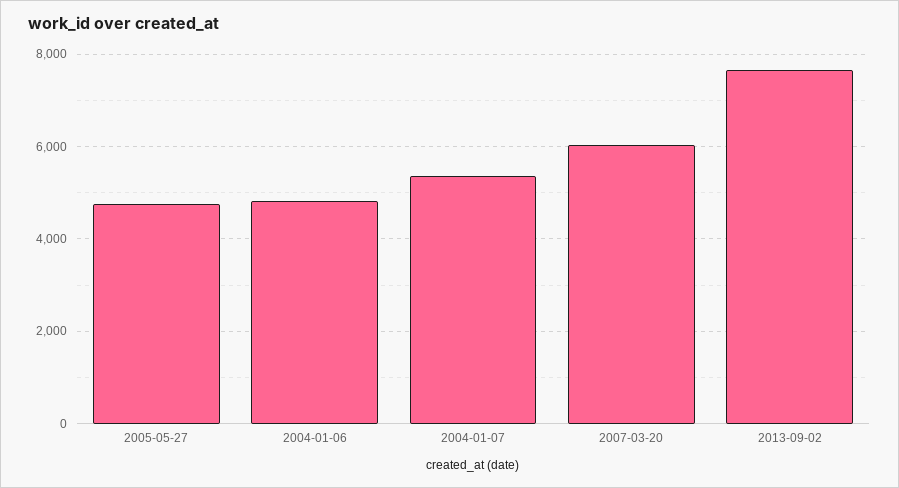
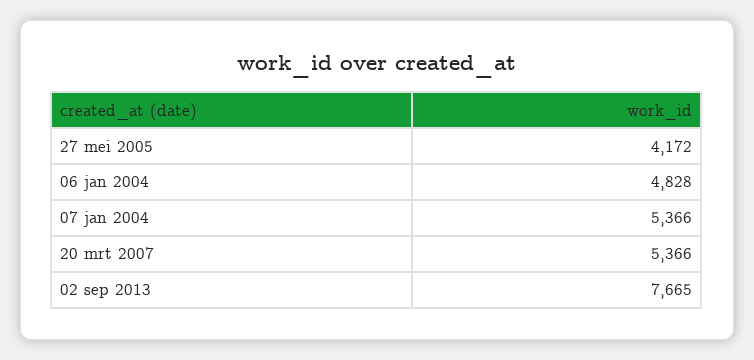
2005-05-27: 4800 -> 4172
2007-03-20: 6000 -> 5366

